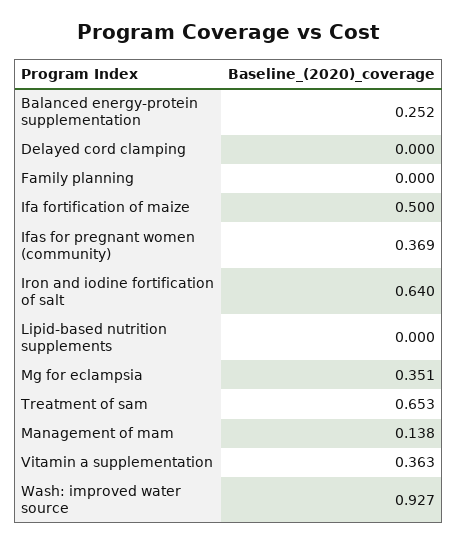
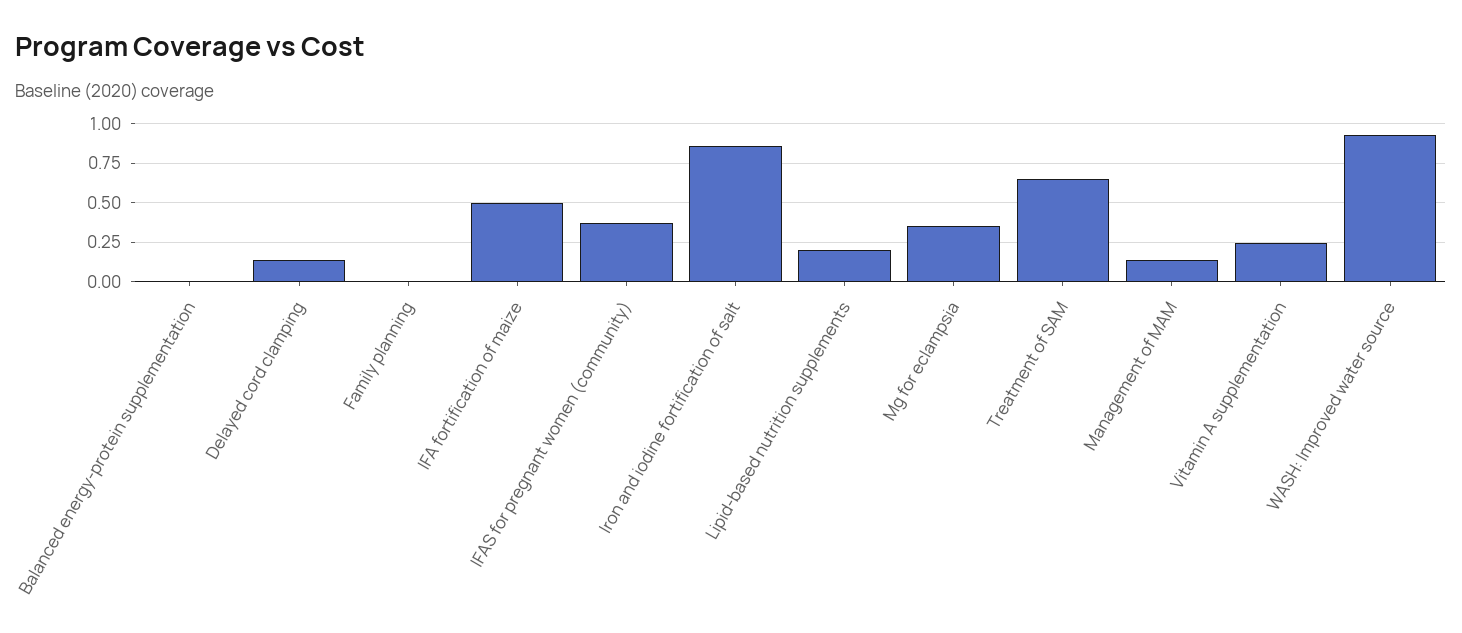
Balanced energy-protein supplementation: 0.252 -> 0
Delayed cord clamping: 0 -> 0.15
Iron and iodine fortification of salt: 0.64 -> 0.85
Lipid-based nutrition supplements: 0 -> 0.2
Vitamin a supplementation: 0.363 -> 0.25

